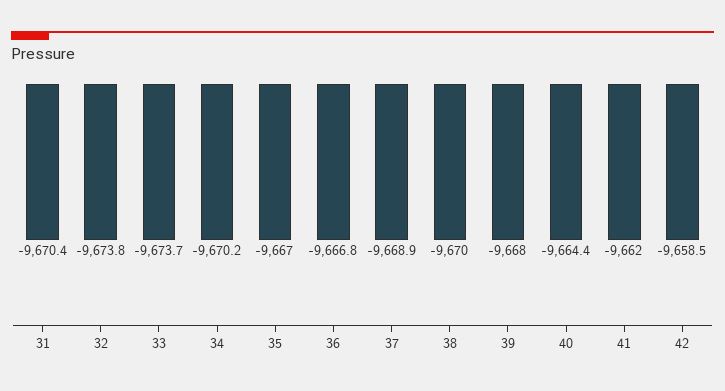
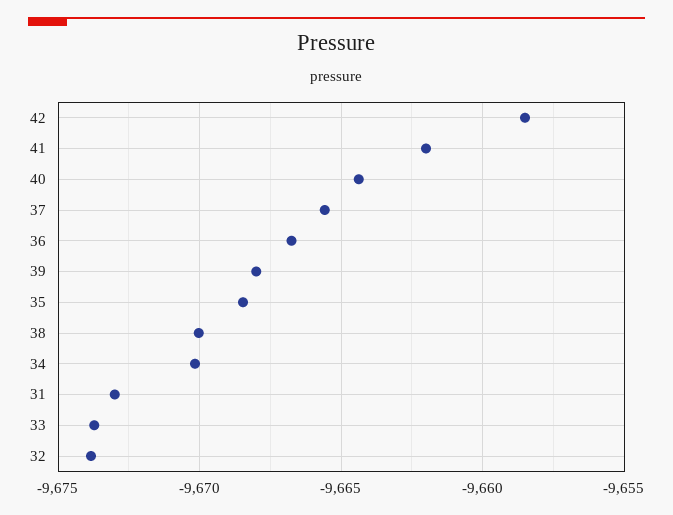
31: -9670.4 -> -9673
35: -9667 -> -9668.5
37: -9668.9 -> -9665.5

